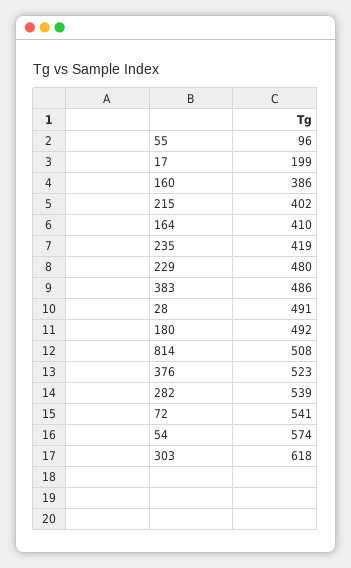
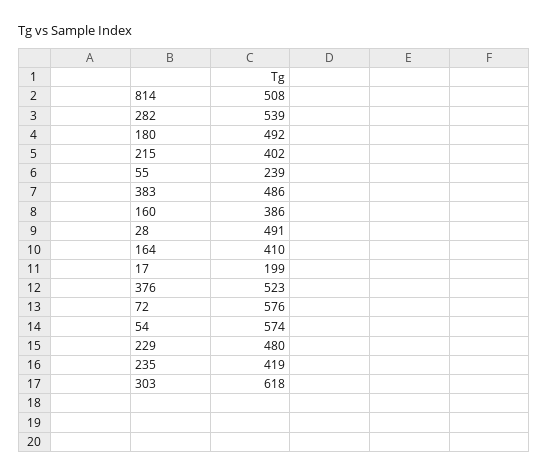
55: 96 -> 239
72: 541 -> 576

